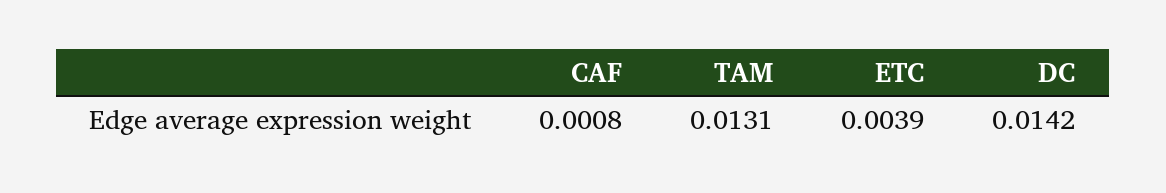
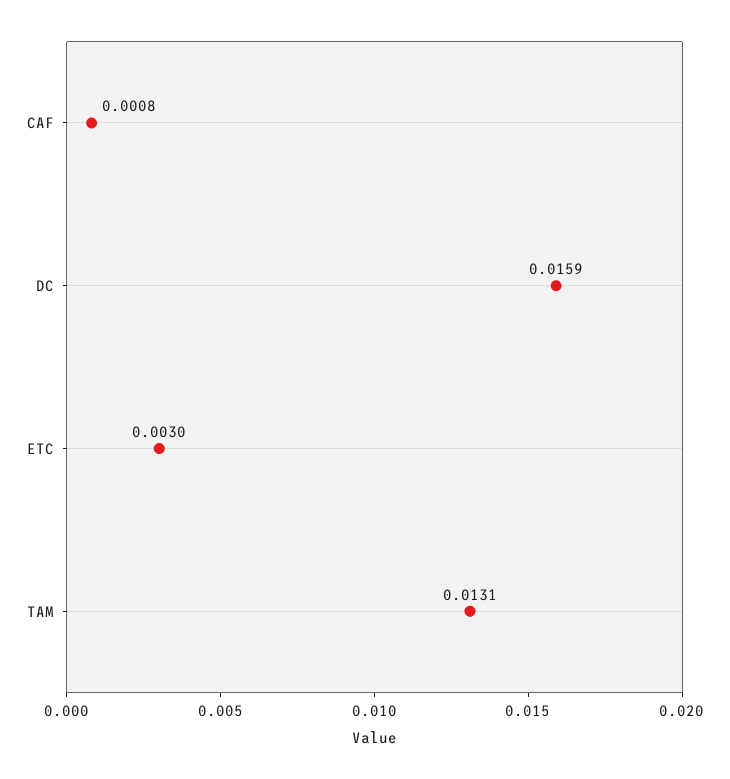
ETC: 0.0039 -> 0.003
DC: 0.0142 -> 0.0159

